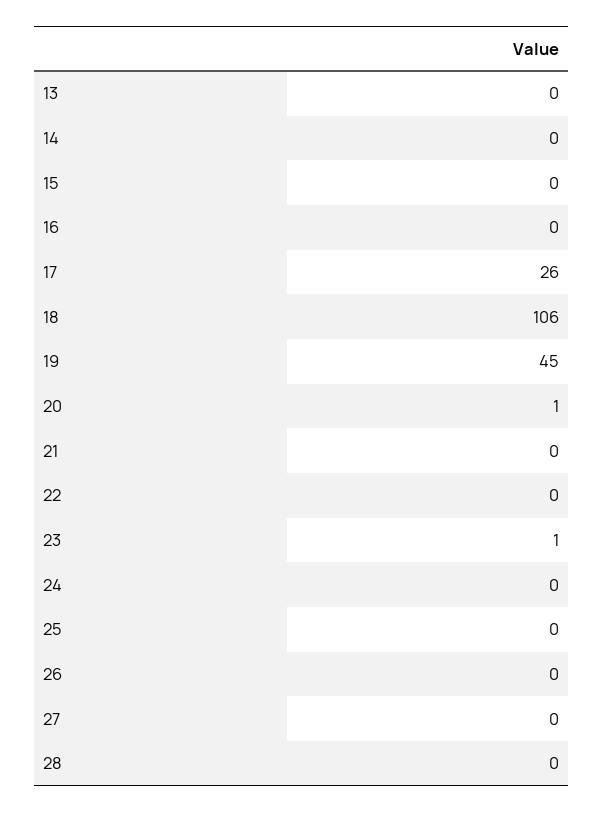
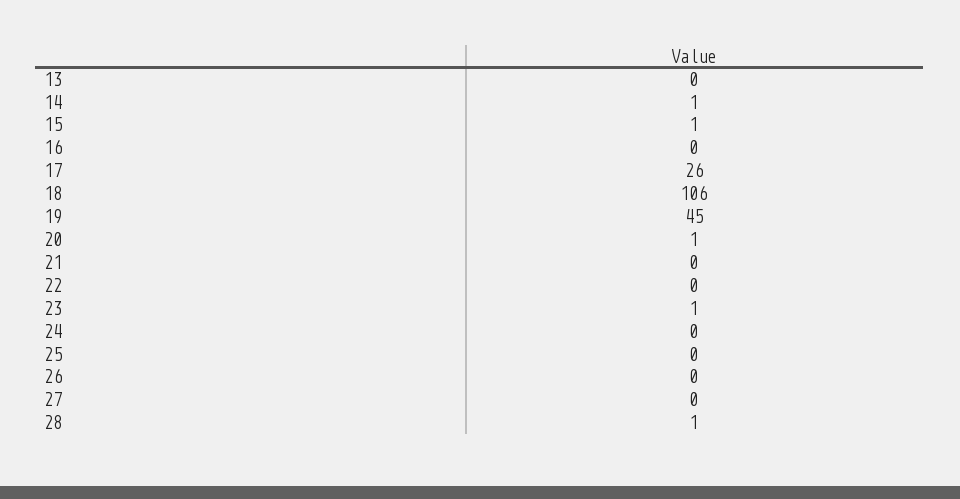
14: 0 -> 1
15: 0 -> 1
28: 0 -> 1

